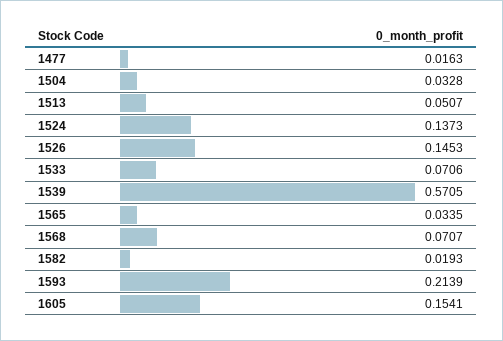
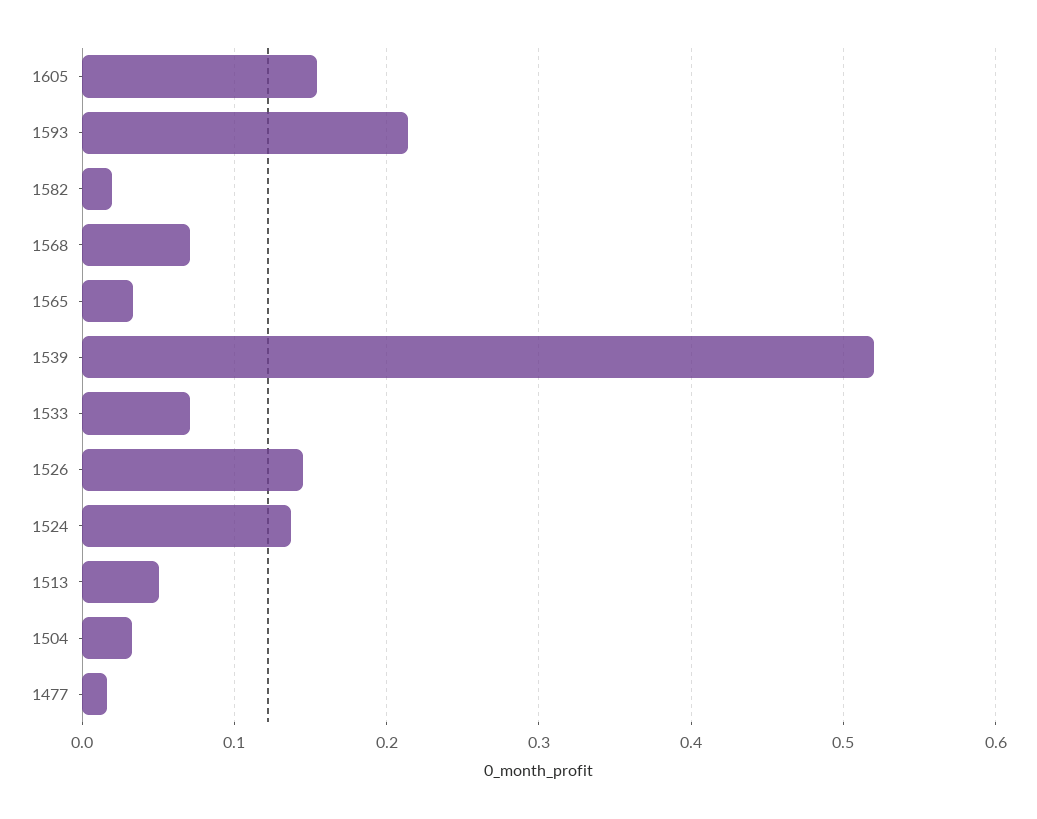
1539: 0.5705 -> 0.52

